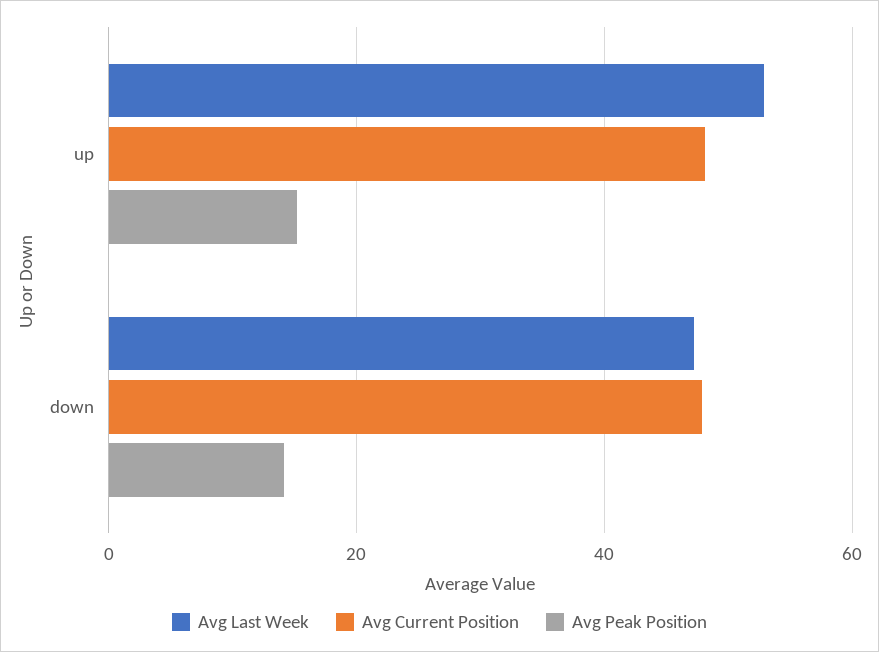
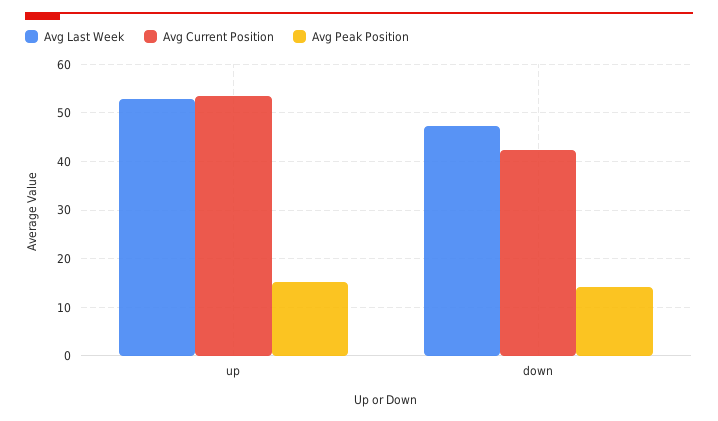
Avg Current Position, up: 48 -> 54
Avg Current Position, down: 48 -> 42

